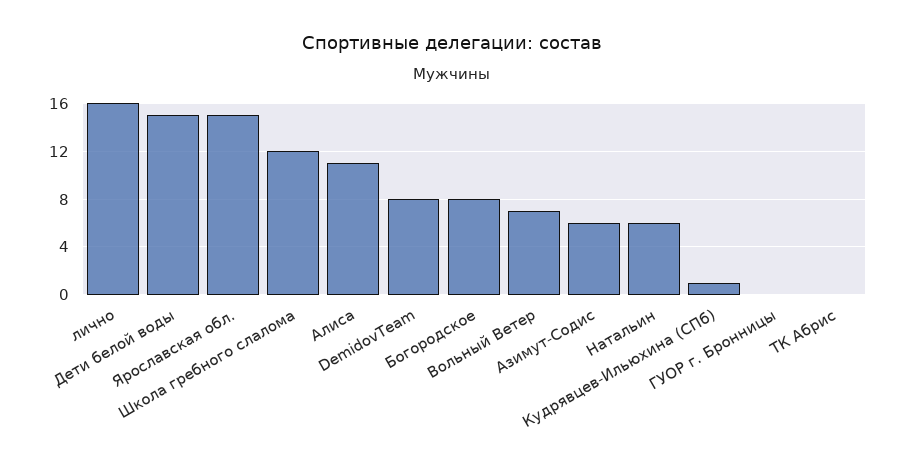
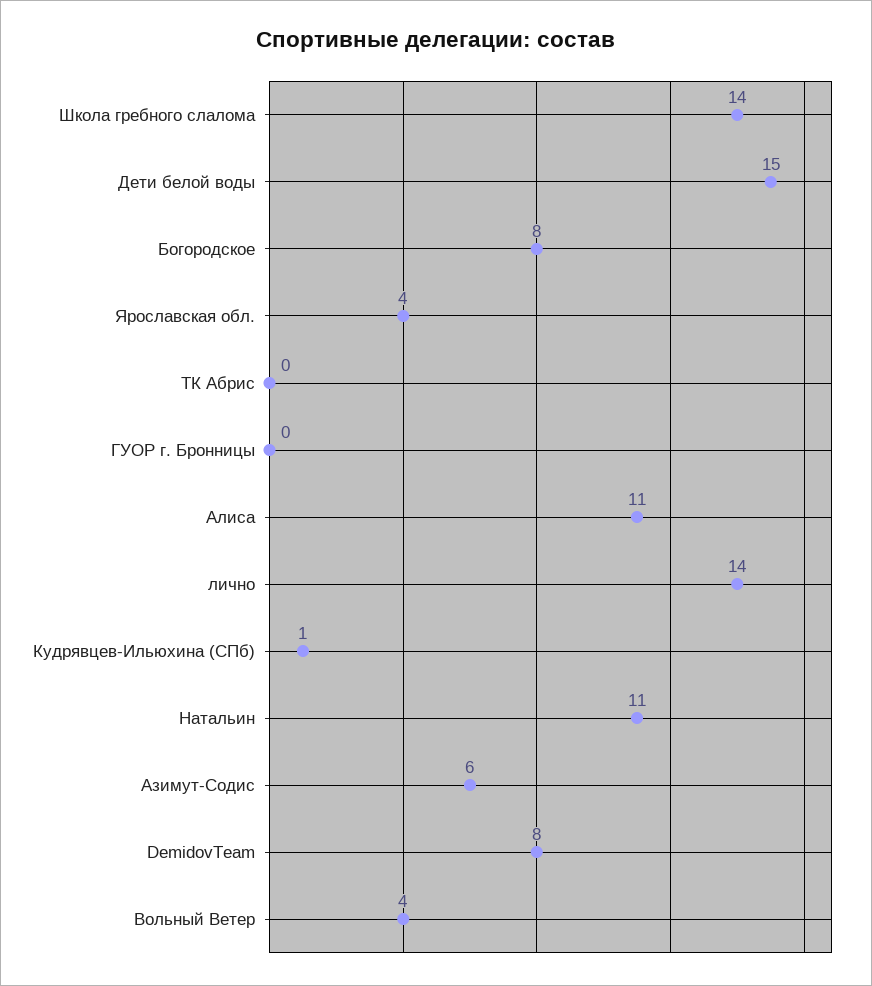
лично: 16 -> 14
Ярославская обл.: 15 -> 4
Школа гребного слалома: 12 -> 14
Вольный Ветер: 7 -> 4
Натальин: 6 -> 11

